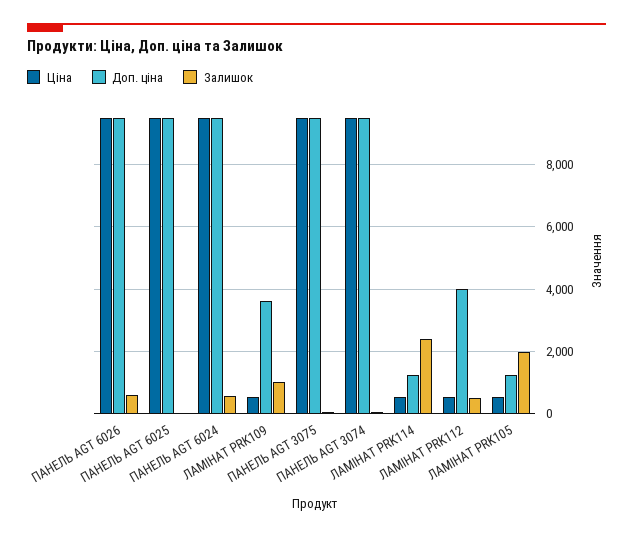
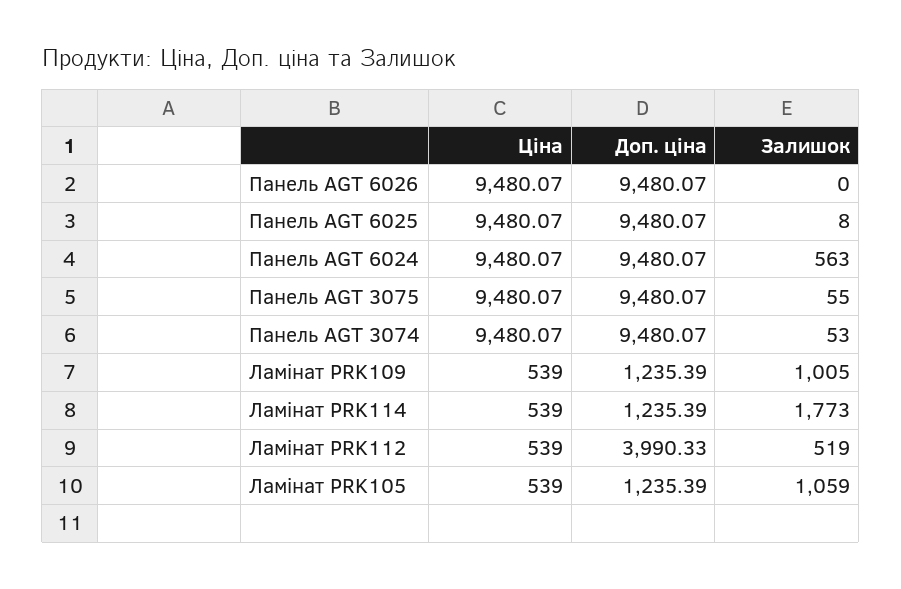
Залишок, ПАНЕЛЬ AGT 6026: 600 -> 0
Доп. ціна, ЛАМІНАТ PRK109: 3600 -> 1235.39
Залишок, ЛАМІНАТ PRK114: 2400 -> 1773
Залишок, ЛАМІНАТ PRK105: 2000 -> 1059

